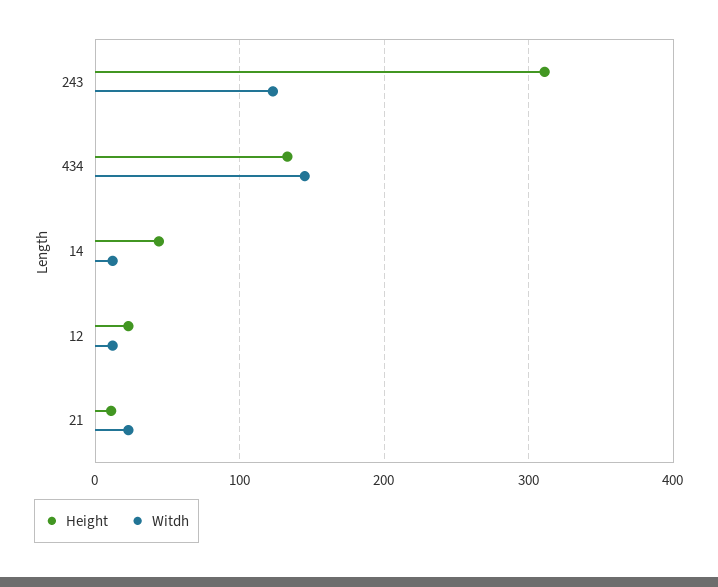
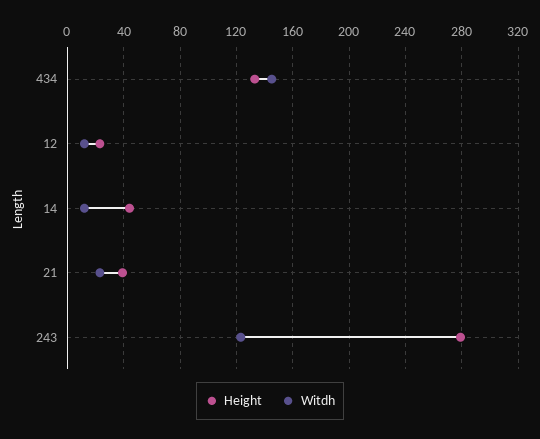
Height, 243: 310 -> 280
Height, 21: 10 -> 40

